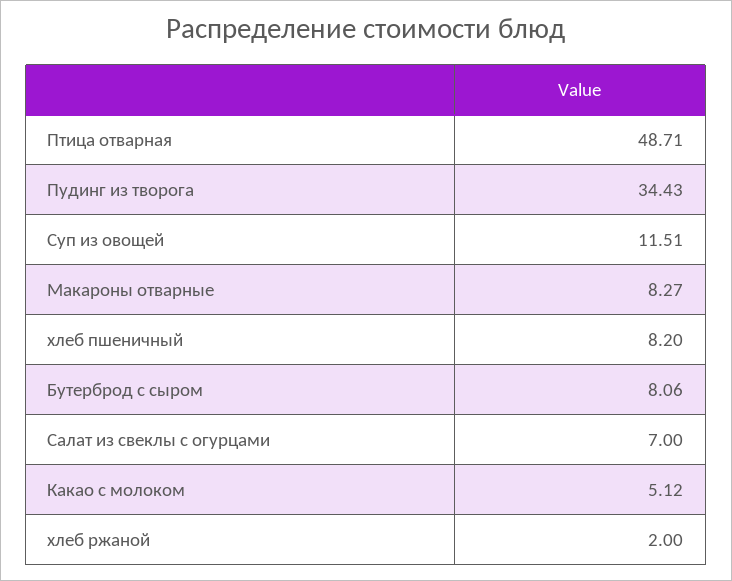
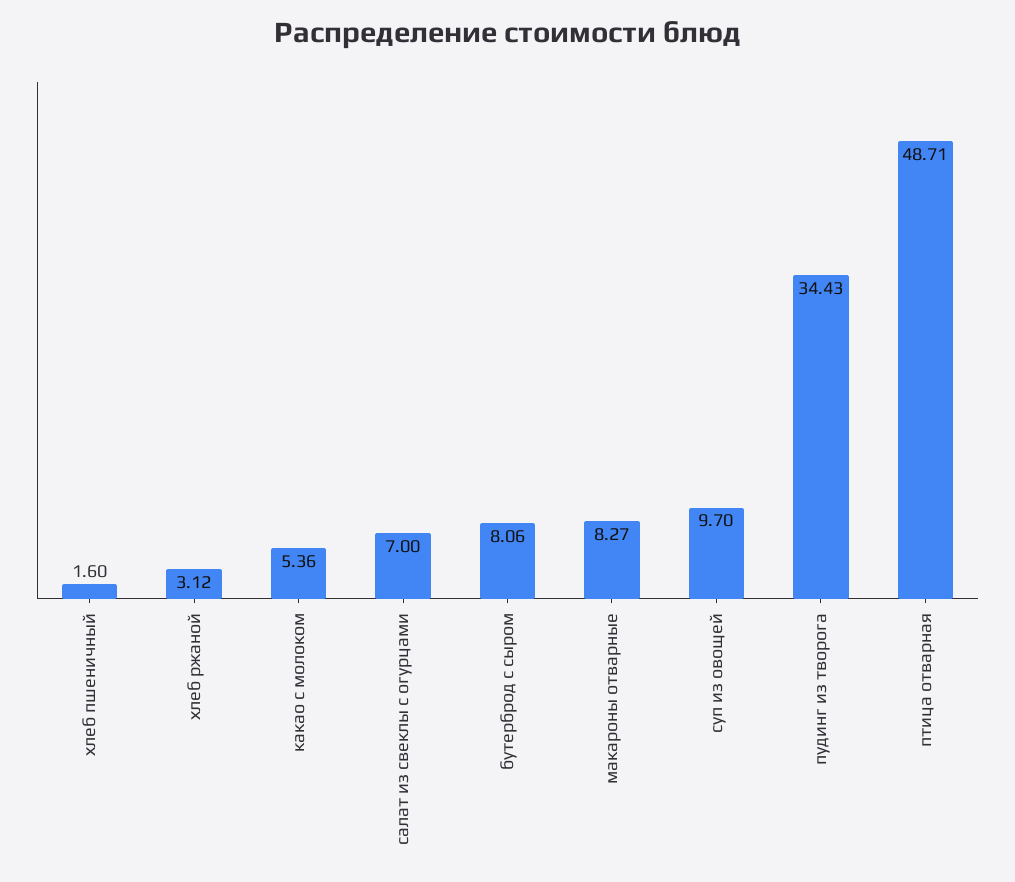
Суп из овощей: 11.51 -> 9.7
хлеб пшеничный: 8.2 -> 1.6
Какао с молоком: 5.12 -> 5.36
хлеб ржаной: 2 -> 3.12

